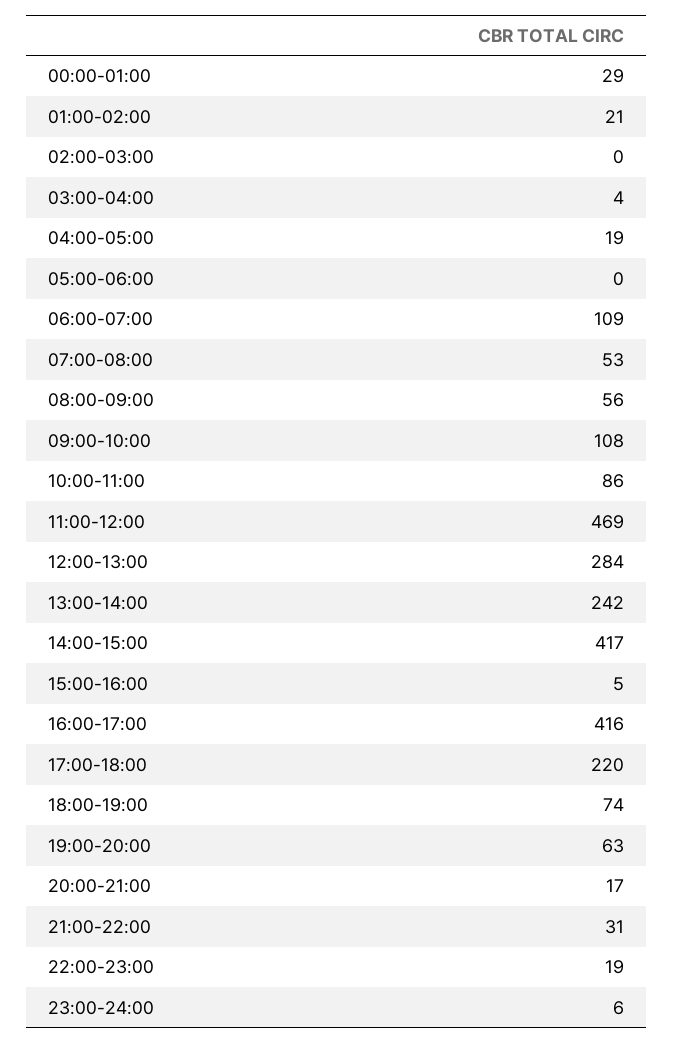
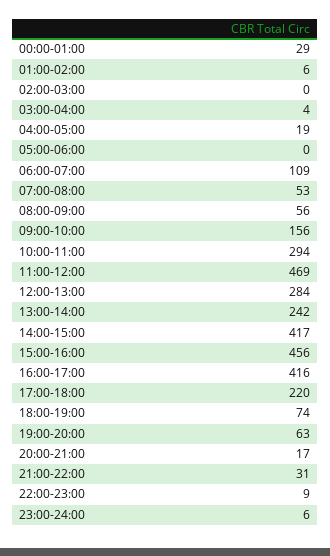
01:00-02:00: 21 -> 6
09:00-10:00: 108 -> 156
10:00-11:00: 86 -> 294
15:00-16:00: 5 -> 456
22:00-23:00: 19 -> 9

